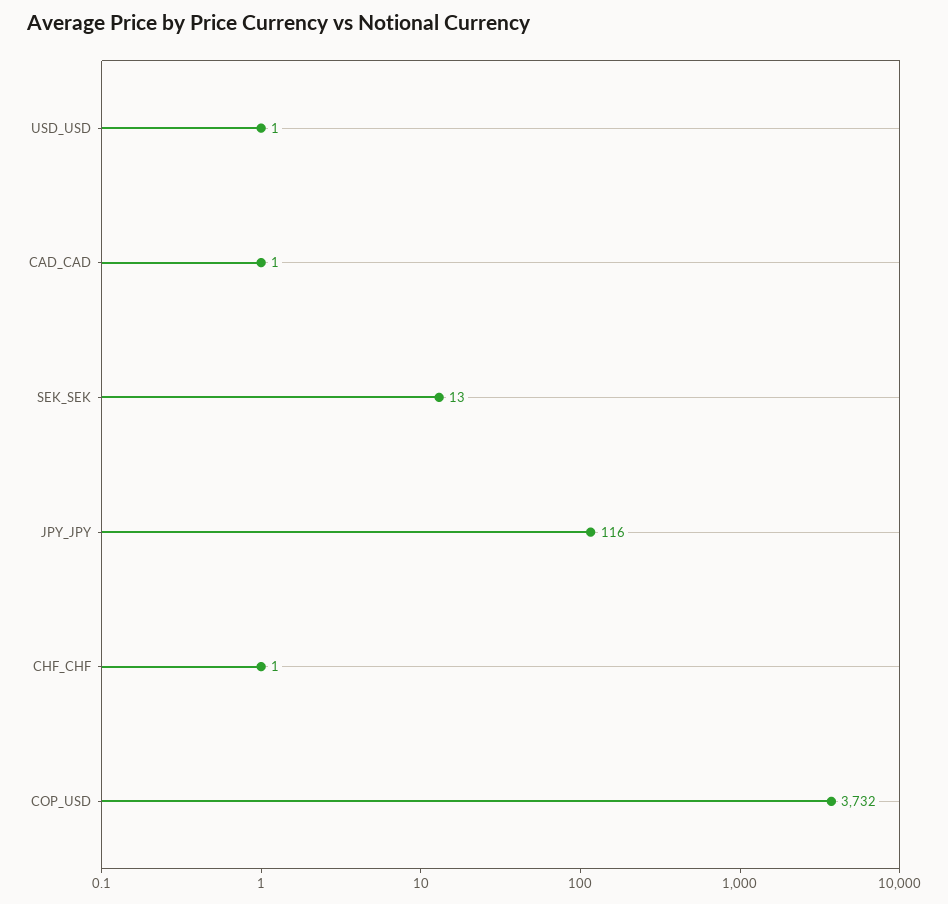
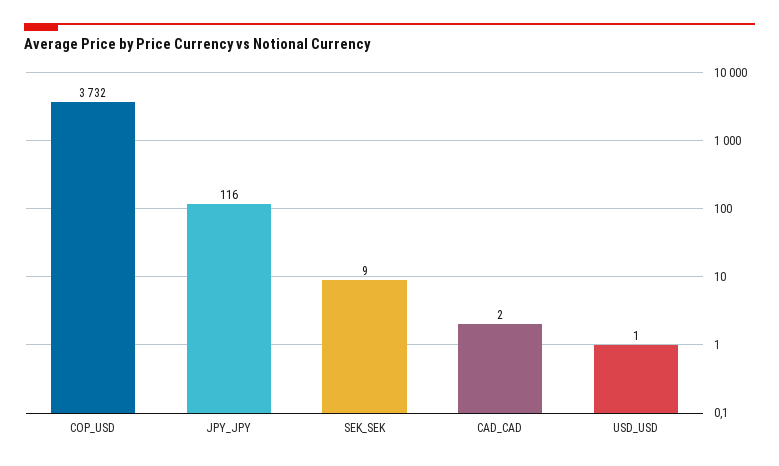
CAD_CAD: 1 -> 2
SEK_SEK: 13 -> 9
CHF_CHF: 1 -> none

